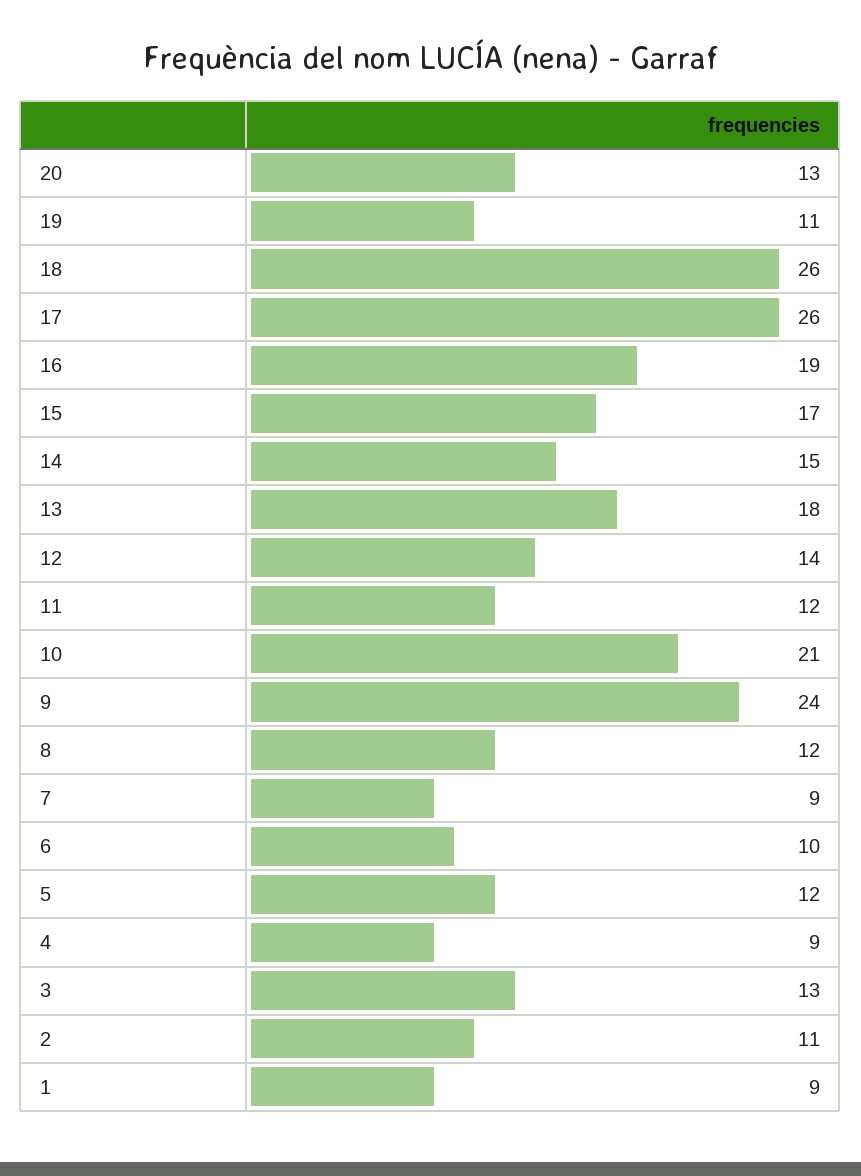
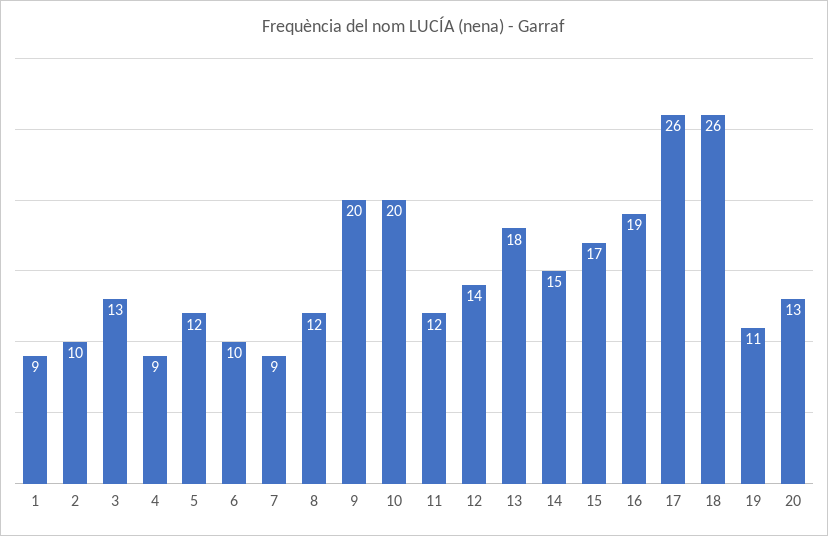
10: 21 -> 20
9: 24 -> 20
2: 11 -> 10

